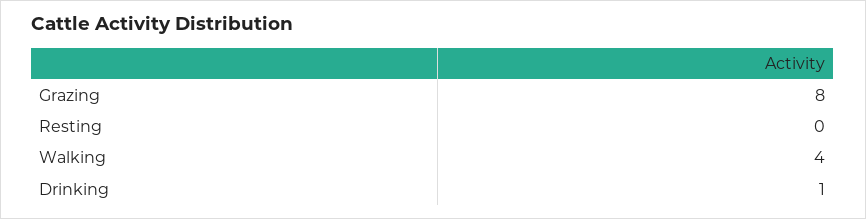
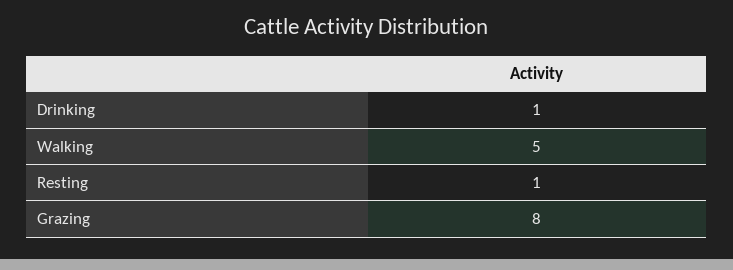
Resting: 0 -> 1
Walking: 4 -> 5

